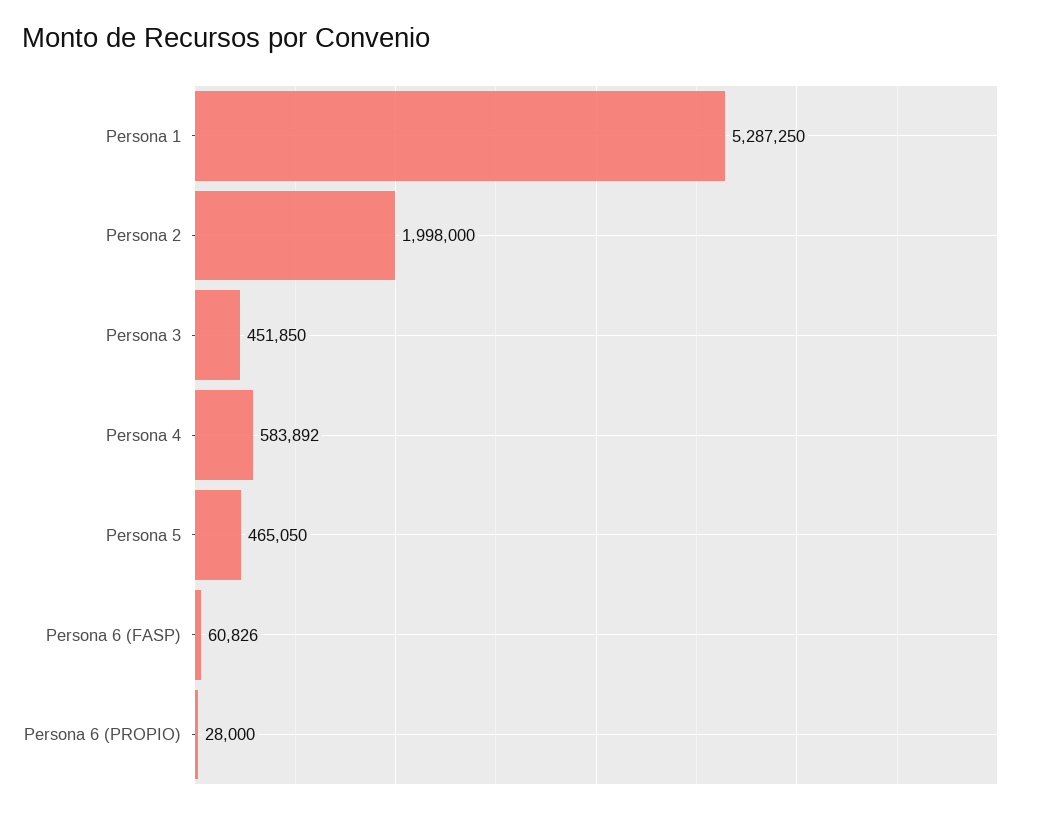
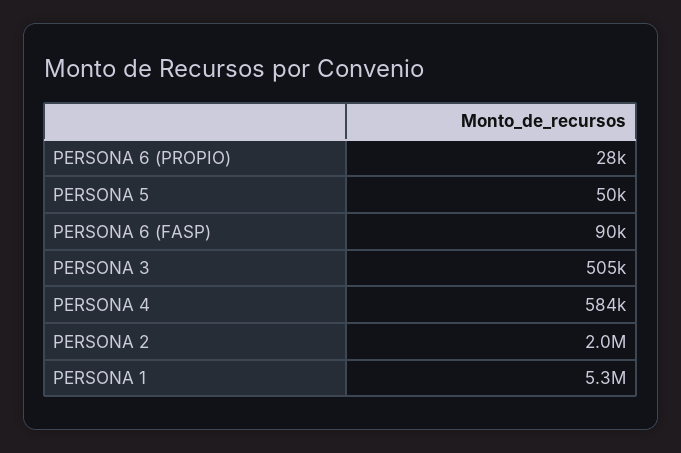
Persona 3: 451850 -> 505000
Persona 5: 465050 -> 50000
Persona 6 (FASP): 60826 -> 90000

